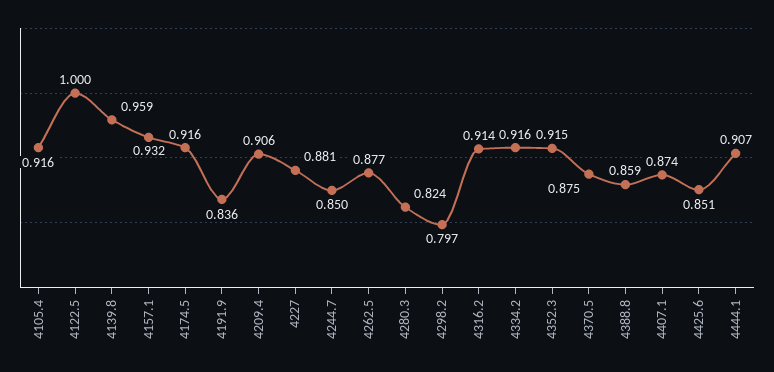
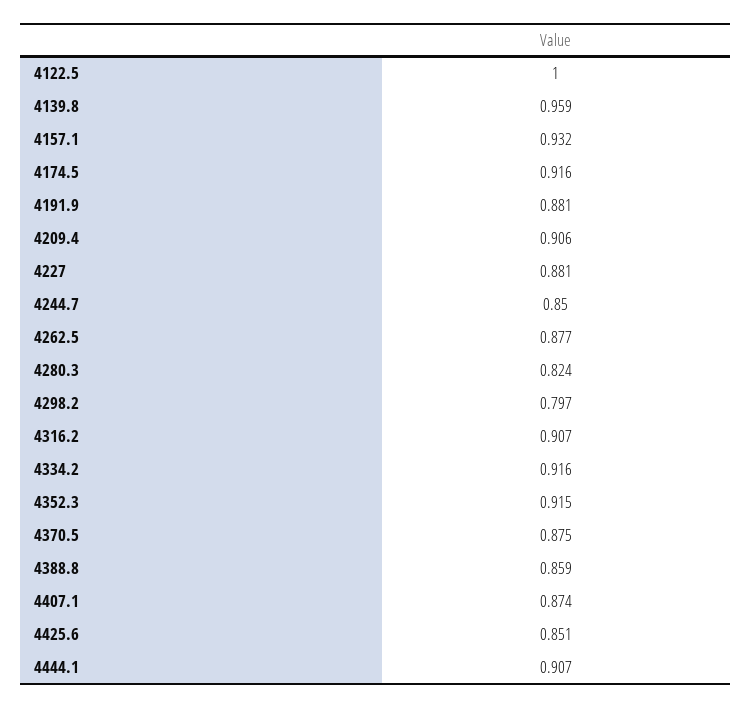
4105.4: 0.916 -> none
4191.9: 0.836 -> 0.881
4316.2: 0.914 -> 0.907

